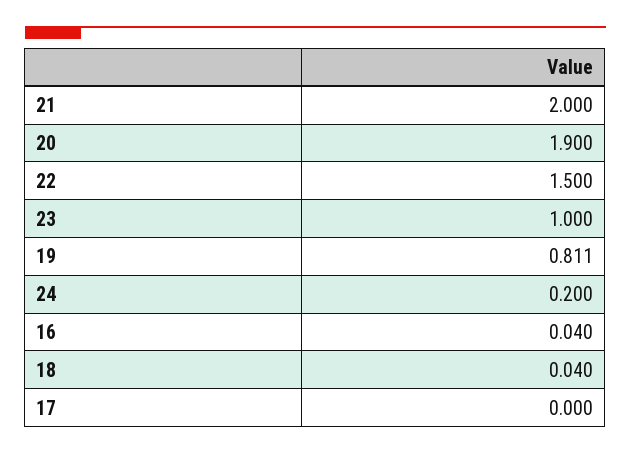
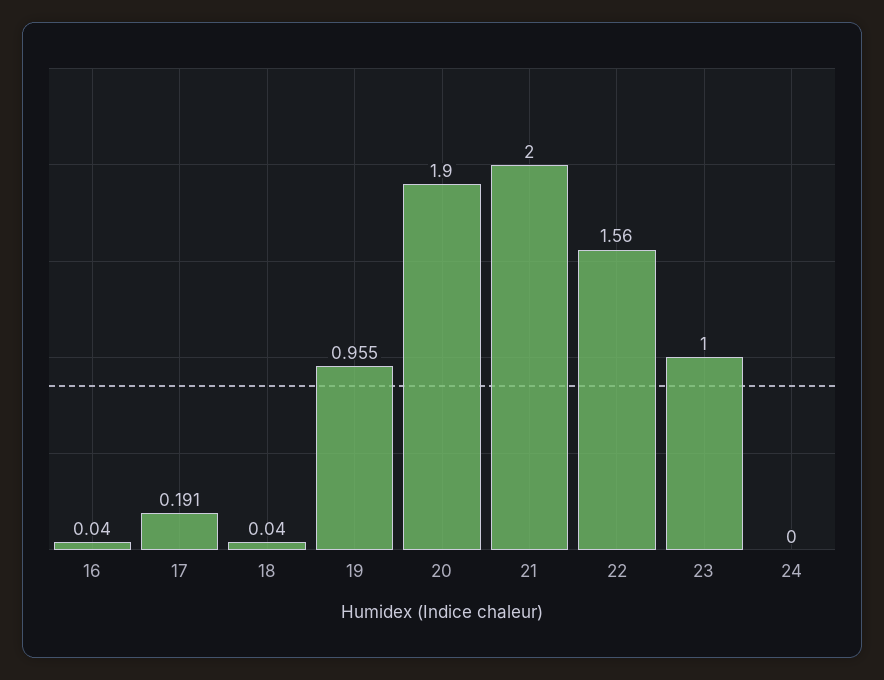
22: 1.5 -> 1.56
19: 0.811 -> 0.955
24: 0.2 -> 0
17: 0 -> 0.191

